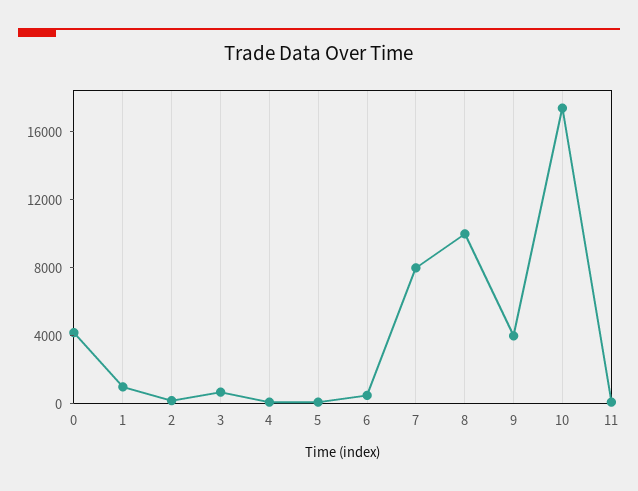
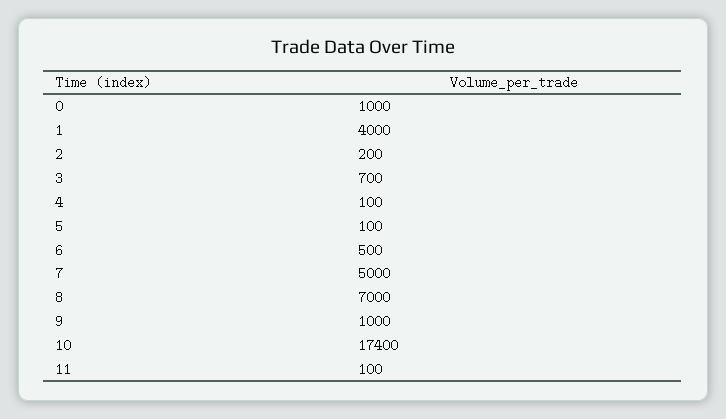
0: 4000 -> 1000
1: 1000 -> 4000
7: 8000 -> 5000
8: 10000 -> 7000
9: 4000 -> 1000

